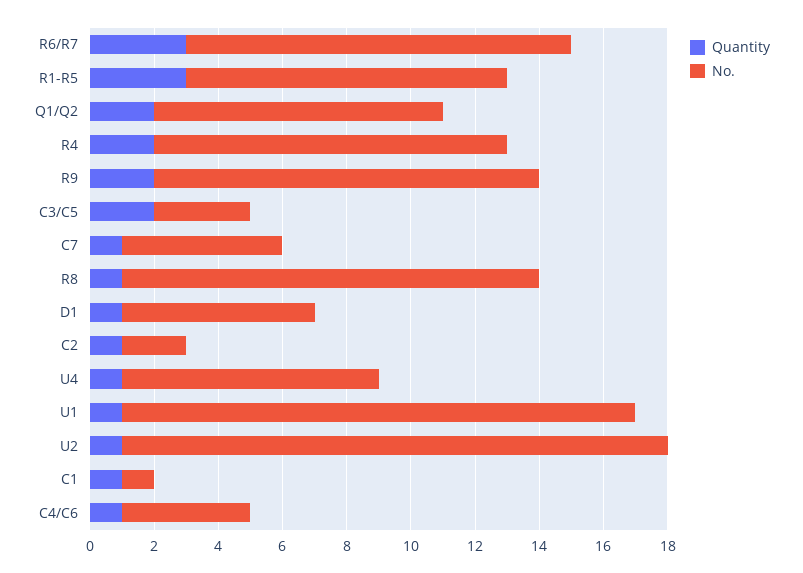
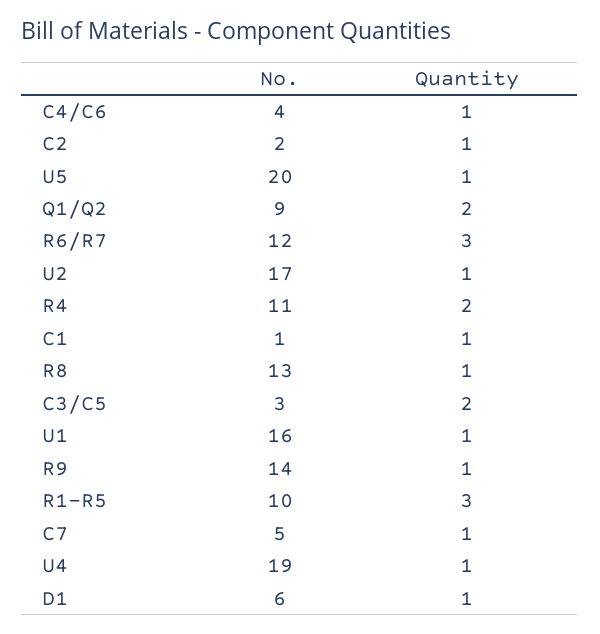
Quantity, R9: 2 -> 1
No., R9: 12 -> 14
No., U4: 8 -> 19
No., U5: none -> 20
Quantity, U5: none -> 1

